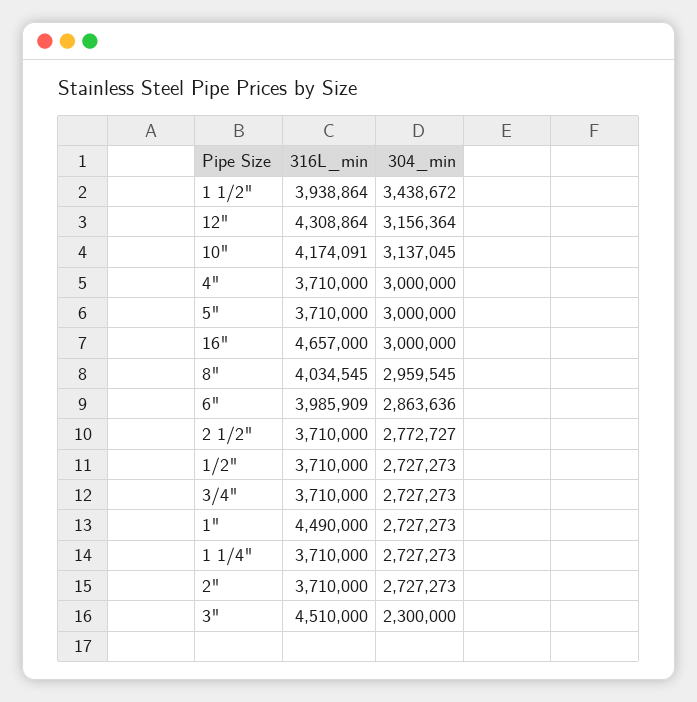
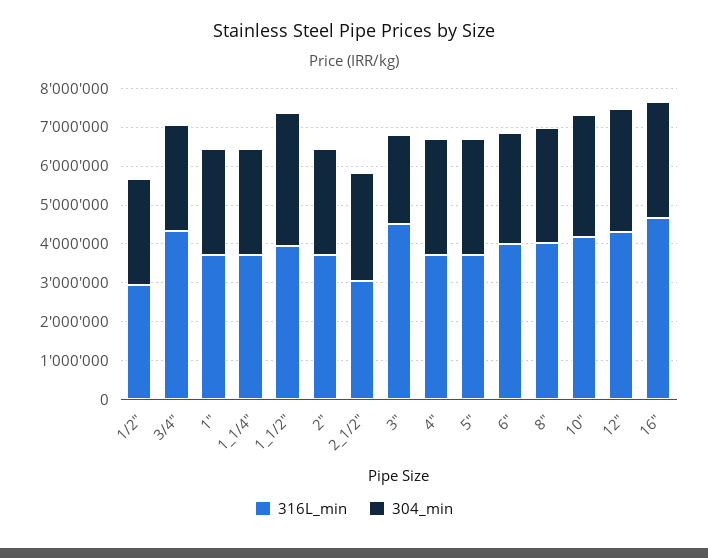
316L_min, 2 1/2": 3710000 -> 3000000
316L_min, 1/2": 3710000 -> 3000000
316L_min, 3/4": 3710000 -> 4250000
316L_min, 1": 4490000 -> 3750000

